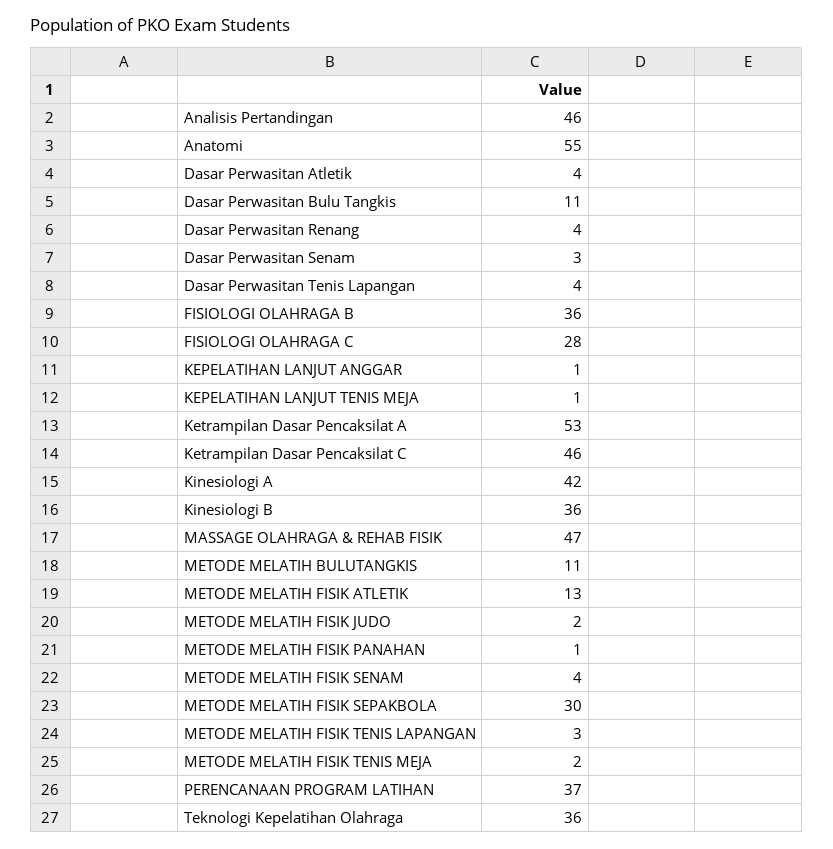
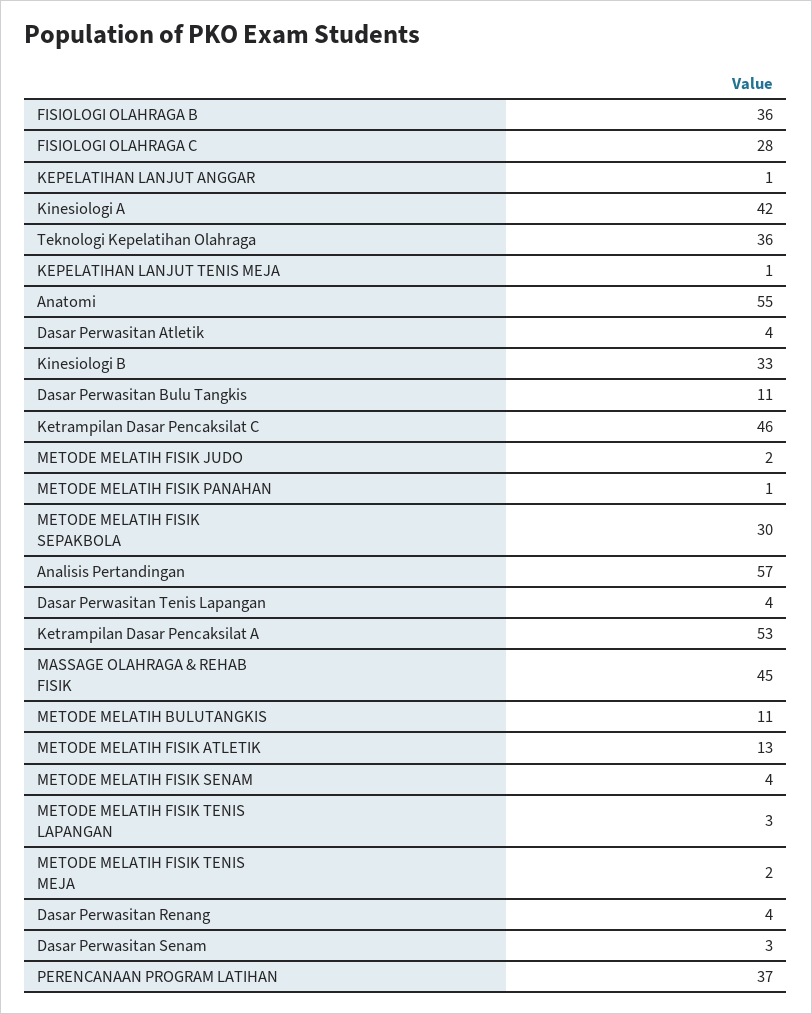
Analisis Pertandingan: 46 -> 57
Kinesiologi B: 36 -> 33
MASSAGE OLAHRAGA & REHAB FISIK: 47 -> 45

